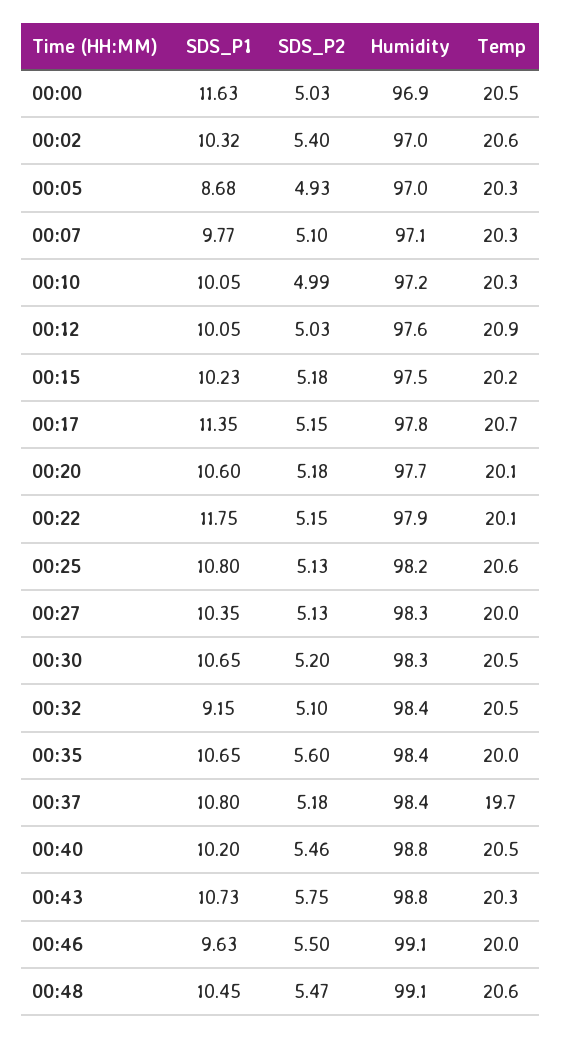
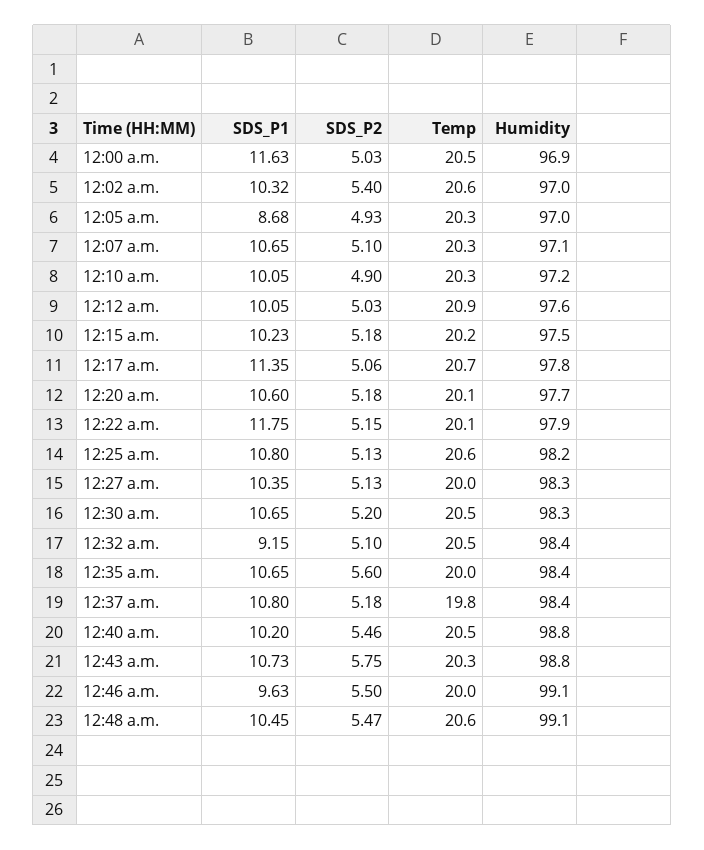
SDS_P1, 00:07: 9.77 -> 10.65
SDS_P2, 00:10: 4.99 -> 4.9
SDS_P2, 00:17: 5.15 -> 5.06
Temp, 00:37: 19.7 -> 19.8

